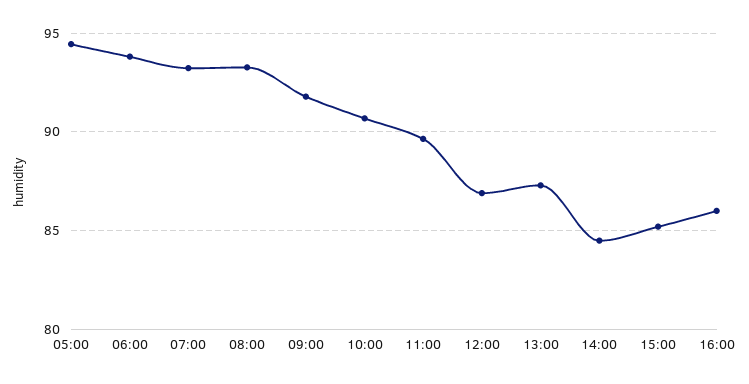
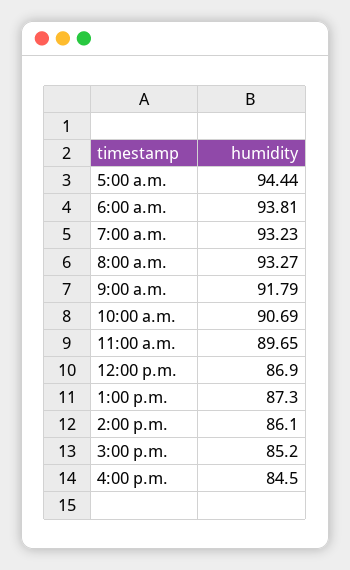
14:00: 84.5 -> 86.1
16:00: 86 -> 84.5

